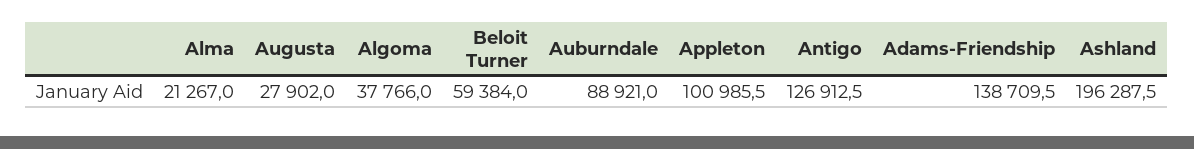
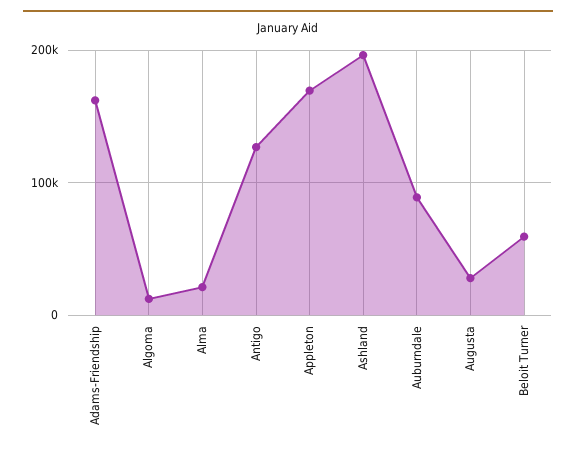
Algoma: 37766 -> 10000
Appleton: 100985.5 -> 170000
Adams-Friendship: 138709.5 -> 160000

